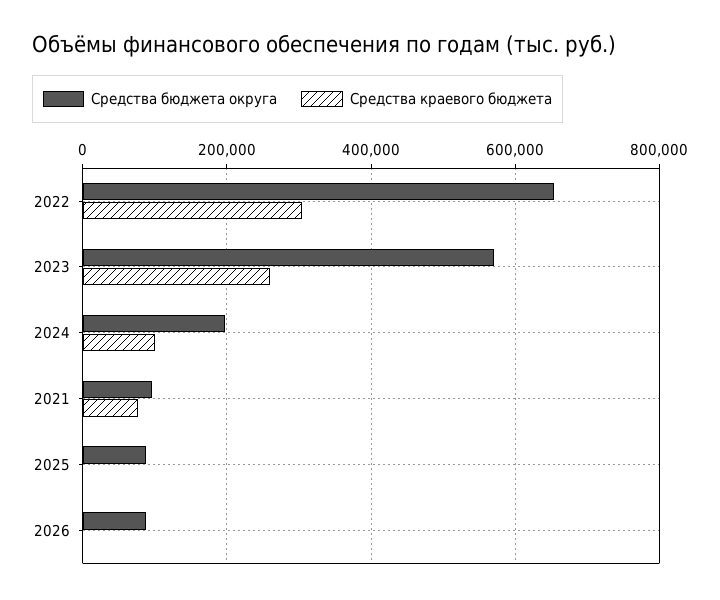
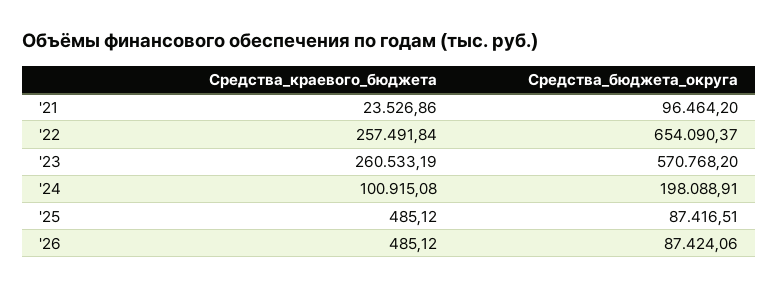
Средства краевого бюджета, 2022: 300000 -> 257491.84
Средства краевого бюджета, 2021: 80000 -> 23526.86

